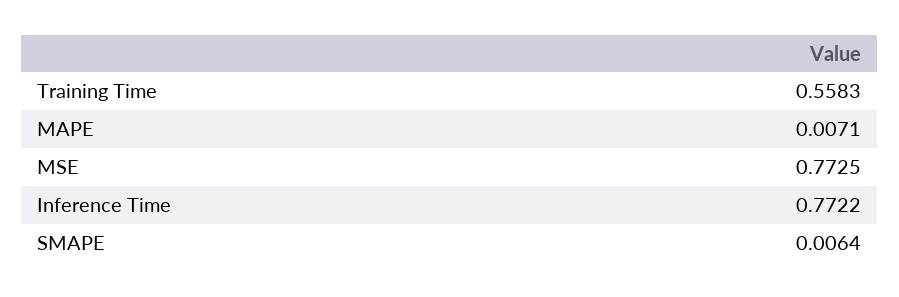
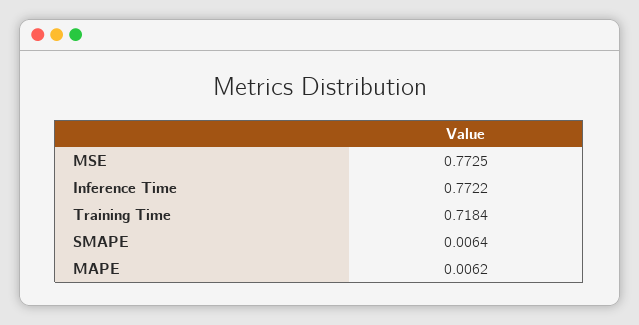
Training Time: 0.5583 -> 0.7184
MAPE: 0.0071 -> 0.0062

